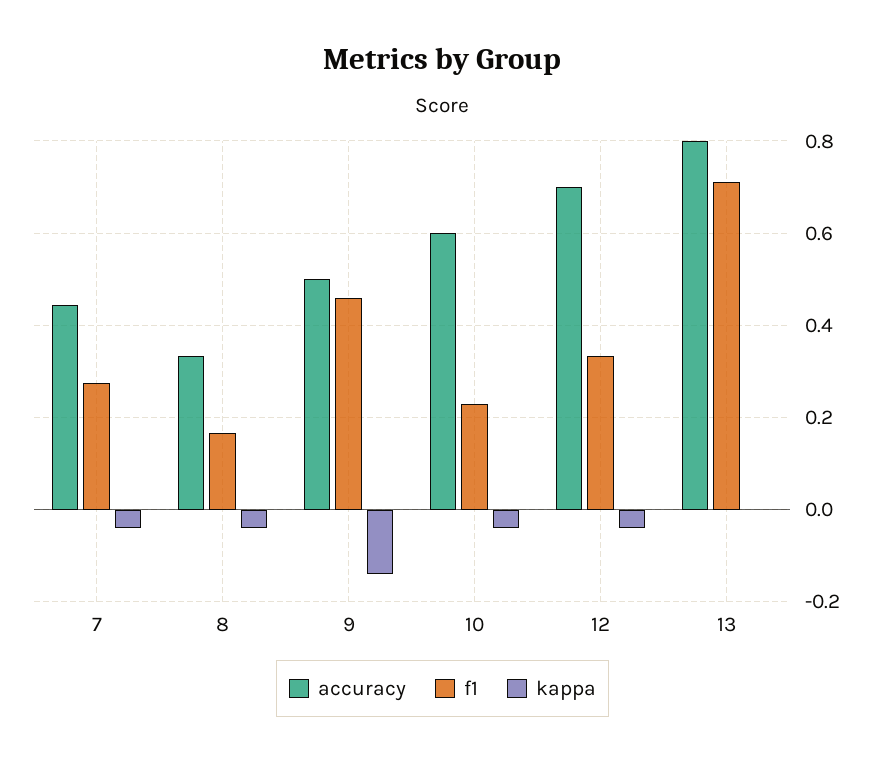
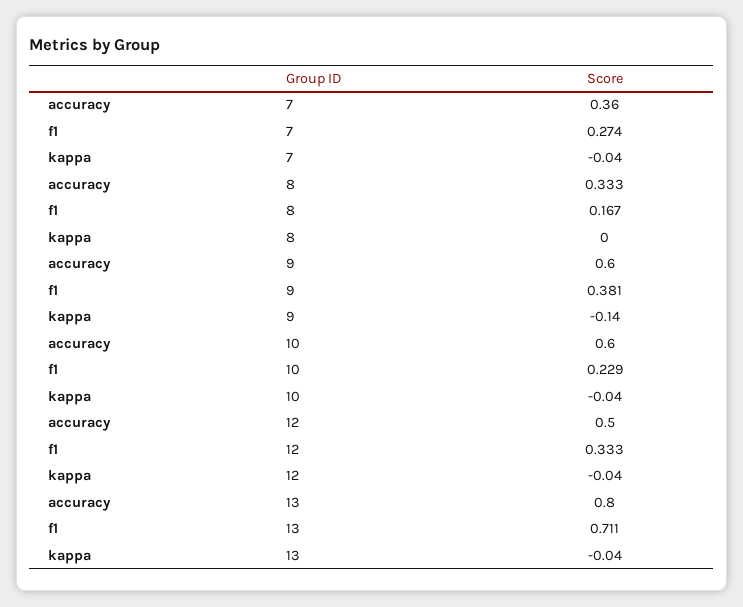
accuracy, 7: 0.44 -> 0.36
kappa, 8: -0.04 -> 0
accuracy, 9: 0.5 -> 0.6
f1, 9: 0.46 -> 0.381
accuracy, 12: 0.7 -> 0.5
kappa, 13: 0 -> -0.04

